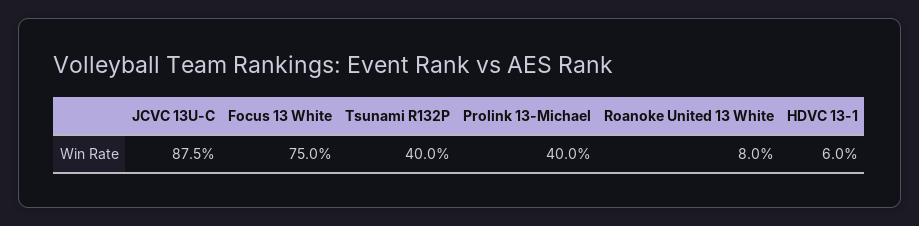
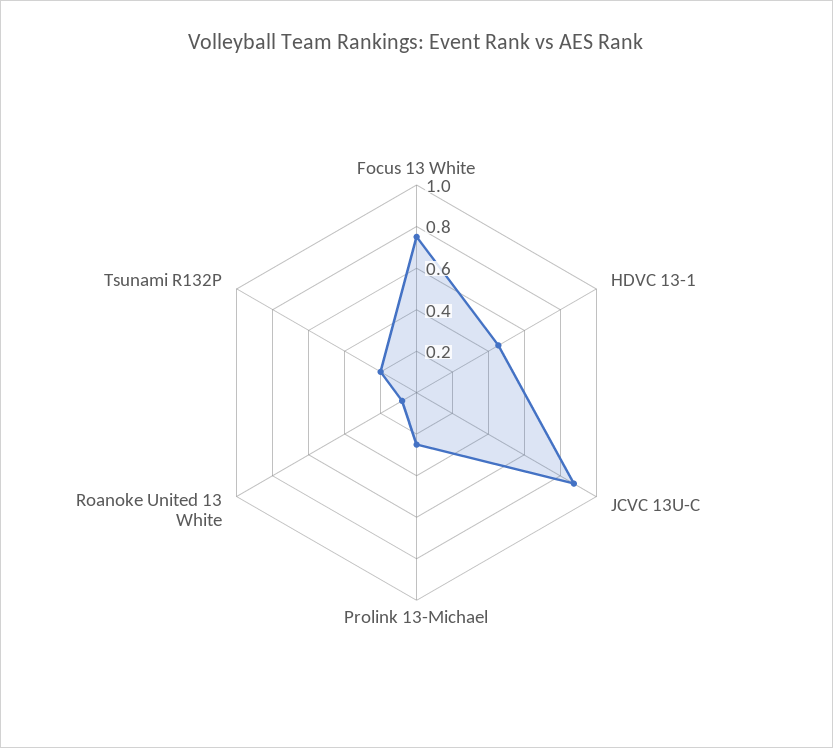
Tsunami R132P: 0.4 -> 0.2
Prolink 13-Michael: 0.4 -> 0.25
HDVC 13-1: 0.06 -> 0.45

